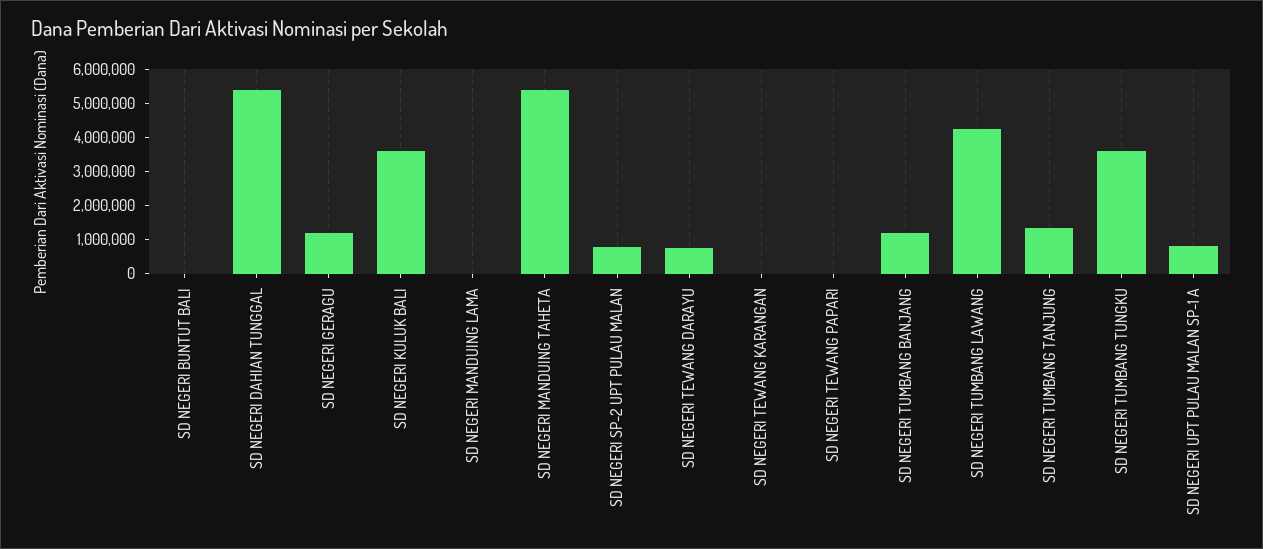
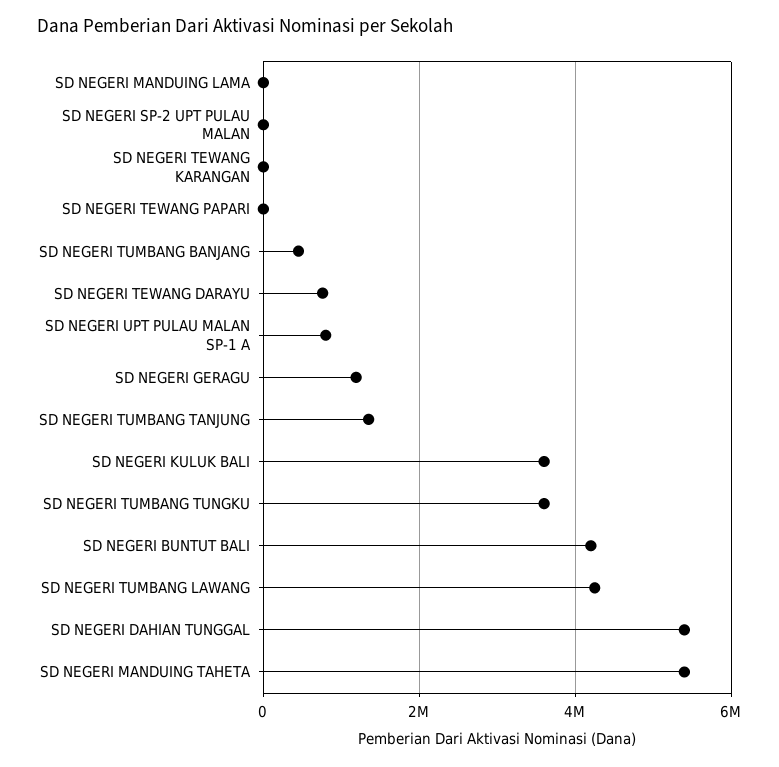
SD NEGERI BUNTUT BALI: 0 -> 4200000
SD NEGERI SP-2 UPT PULAU MALAN: 750000 -> 0
SD NEGERI TUMBANG BANJANG: 1250000 -> 400000

